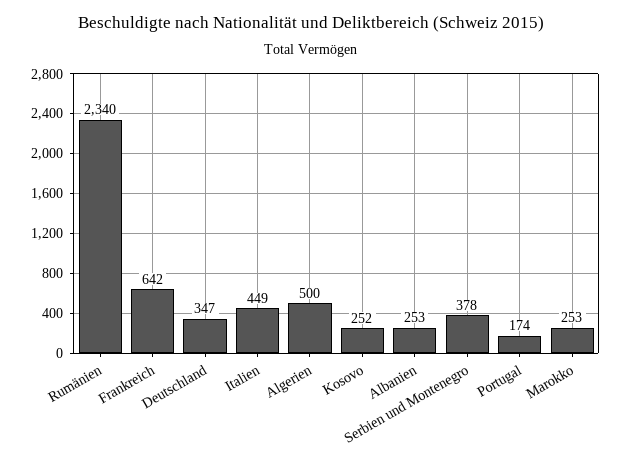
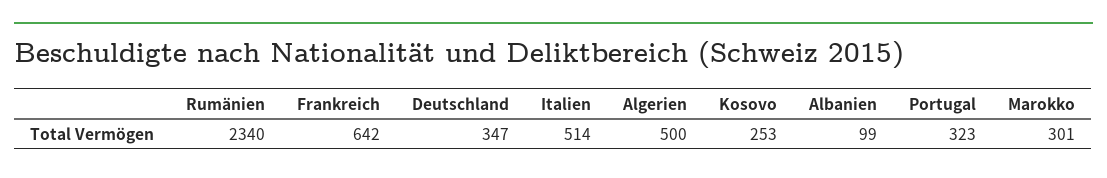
Italien: 449 -> 514
Kosovo: 252 -> 253
Albanien: 253 -> 99
Serbien und Montenegro: 378 -> none
Portugal: 174 -> 323
Marokko: 253 -> 301

